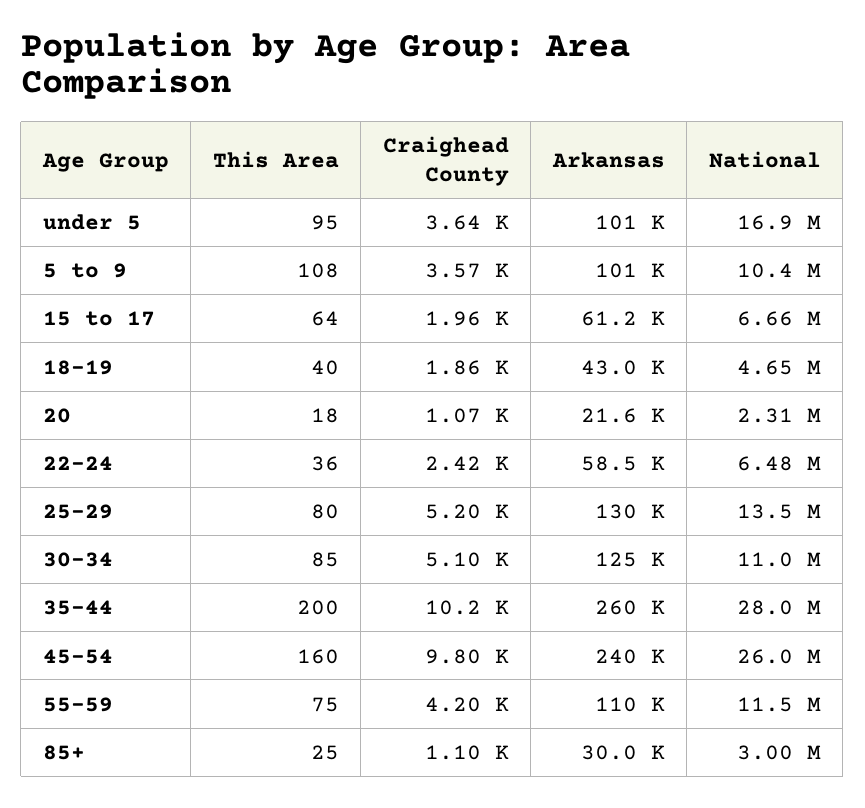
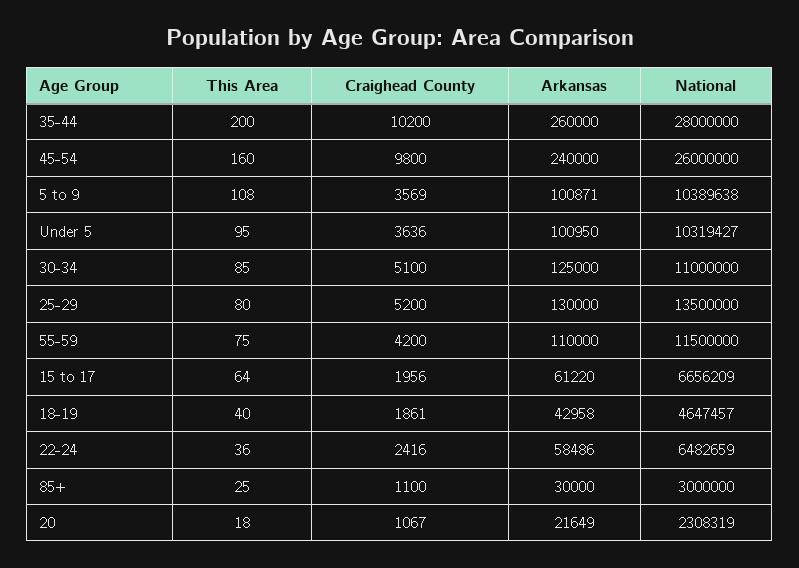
National, under 5: 16900000 -> 10319427

